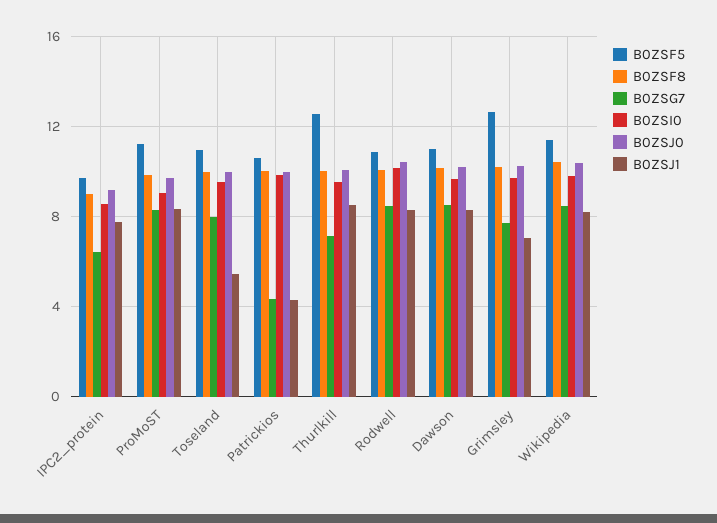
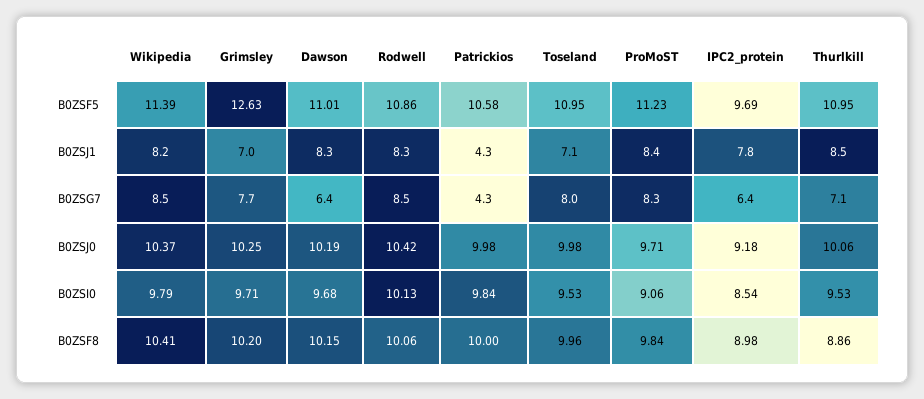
B0ZSJ1, Toseland: 5.5 -> 7.1
B0ZSF5, Thurlkill: 12.5 -> 10.95
B0ZSF8, Thurlkill: 10 -> 8.86
B0ZSG7, Dawson: 8.5 -> 6.4

